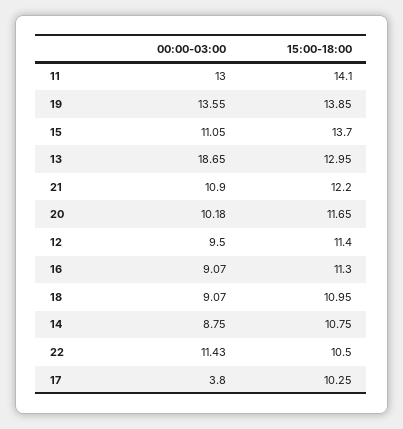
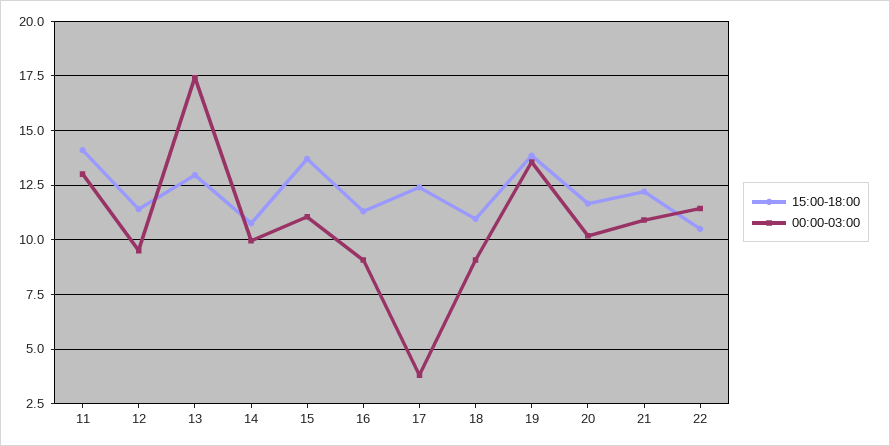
00:00-03:00, 13: 18.65 -> 17.5
00:00-03:00, 14: 8.75 -> 10
15:00-18:00, 17: 10.25 -> 12.5

